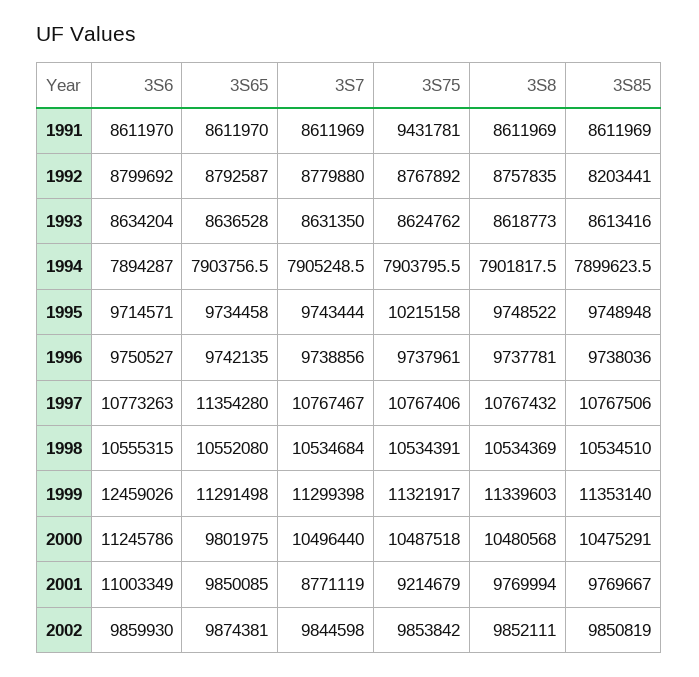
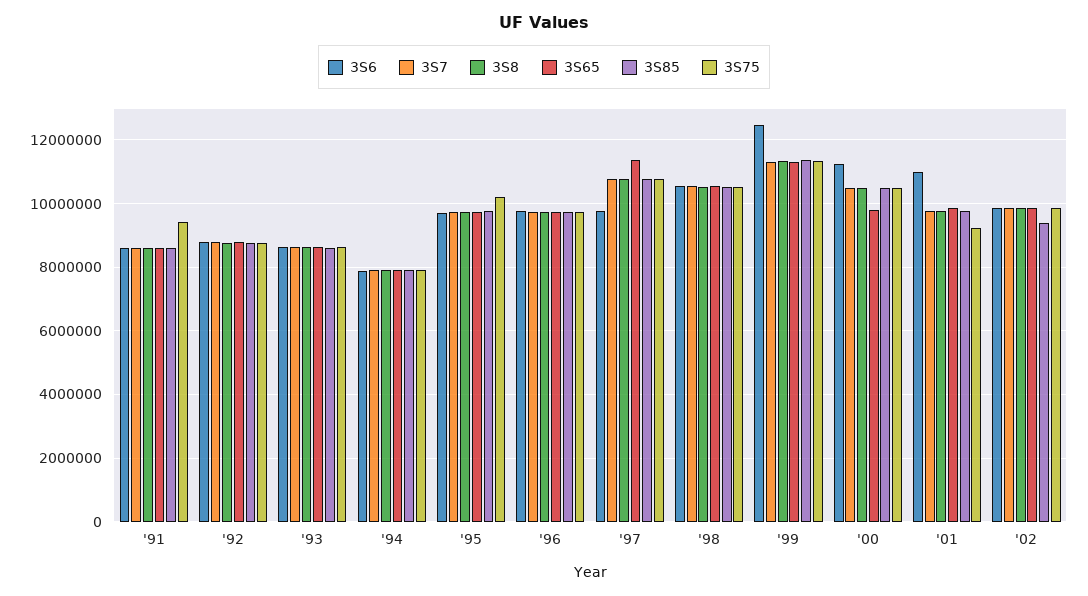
3S85, 1992: 8203441 -> 8800000
3S6, 1997: 10773263 -> 9800000
3S7, 2001: 8771119 -> 9800000
3S85, 2002: 9850819 -> 9400000

